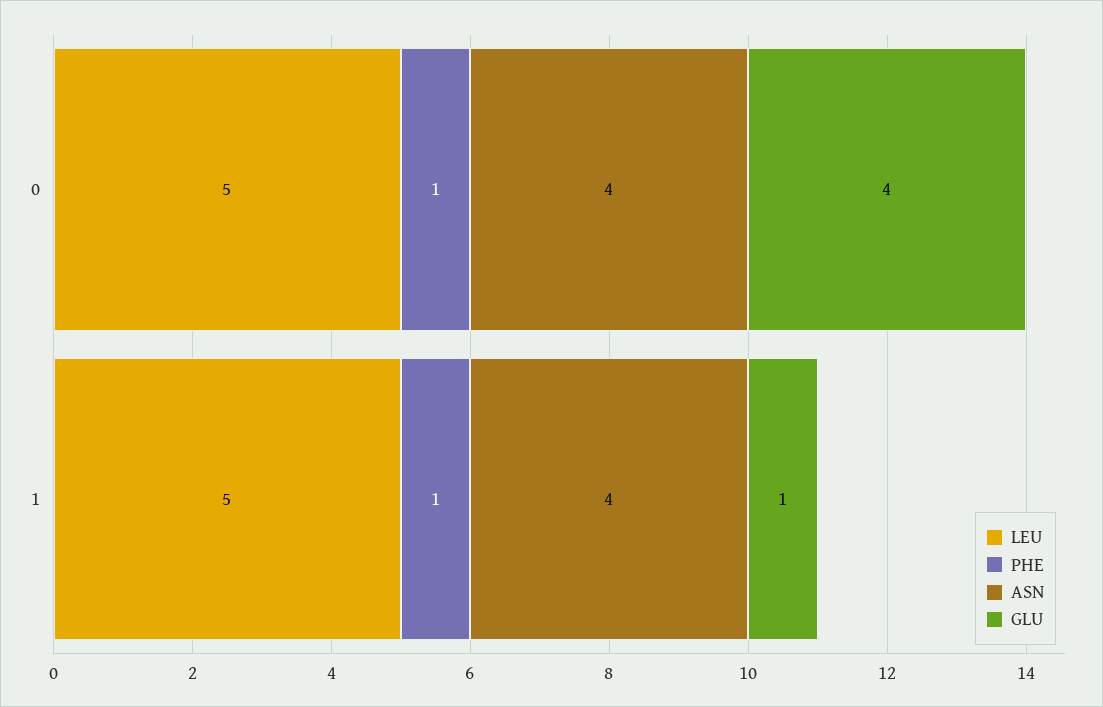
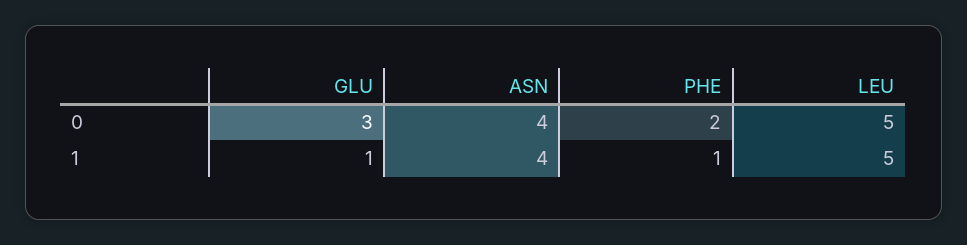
PHE, 0: 1 -> 2
GLU, 0: 4 -> 3

